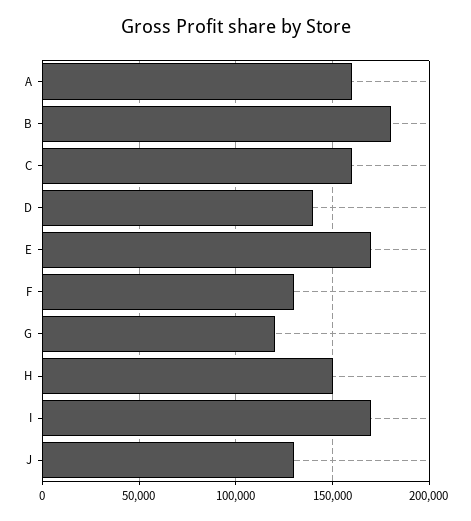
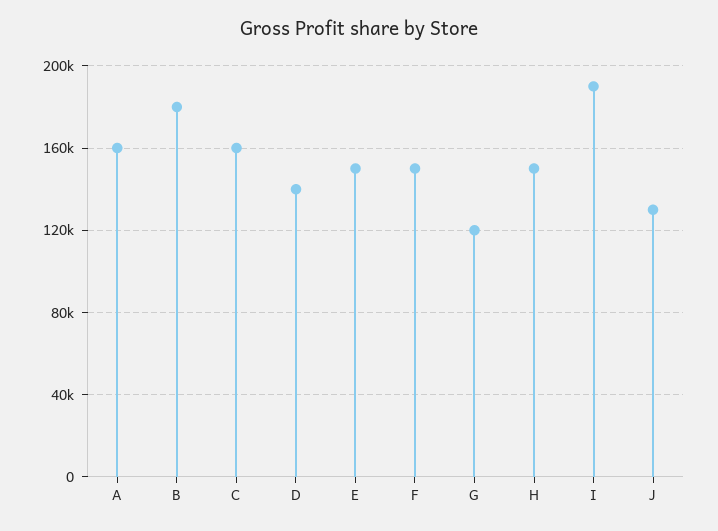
E: 170000 -> 150000
F: 130000 -> 150000
I: 170000 -> 190000

